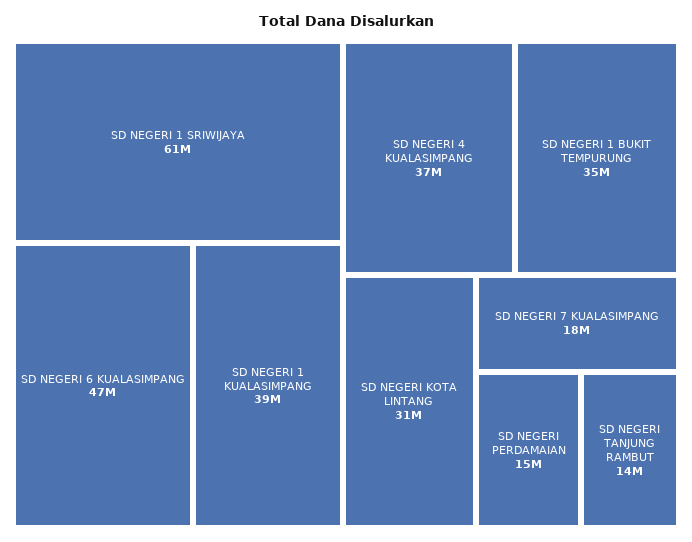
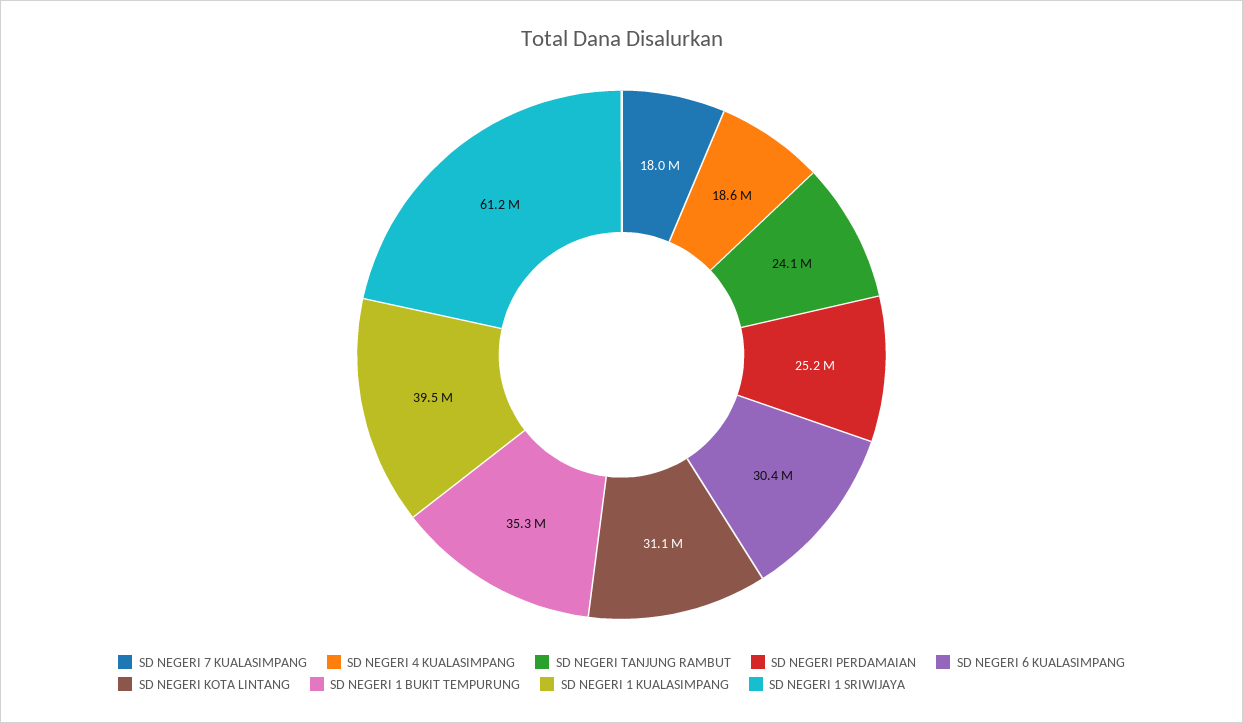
SD NEGERI 6 KUALASIMPANG: 47000000 -> 30400000
SD NEGERI 4 KUALASIMPANG: 37000000 -> 18600000
SD NEGERI PERDAMAIAN: 15000000 -> 25200000
SD NEGERI TANJUNG RAMBUT: 14000000 -> 24100000

